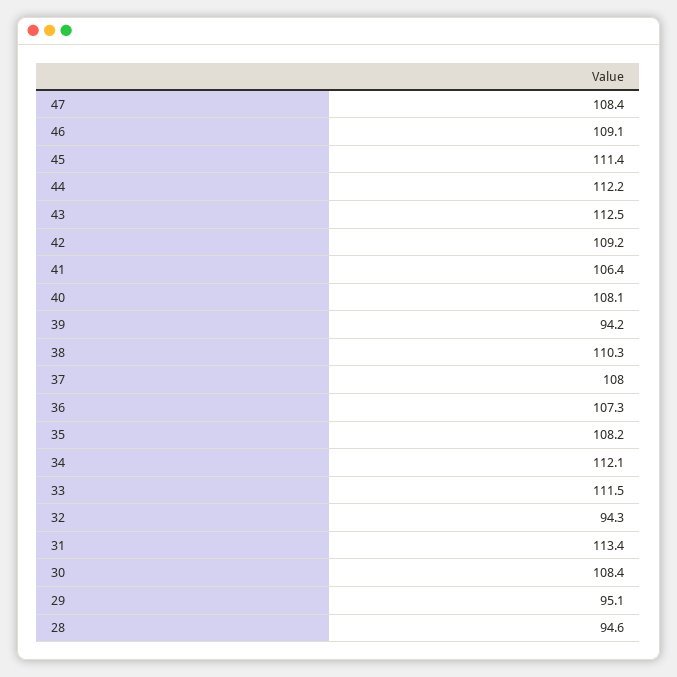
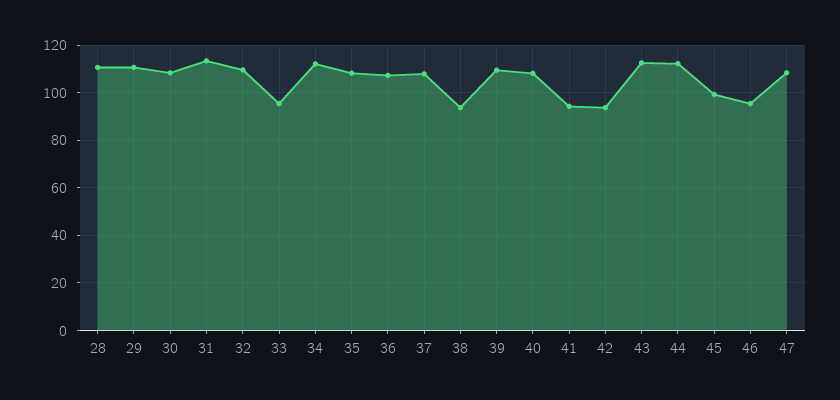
46: 109.1 -> 95
45: 111.4 -> 100
42: 109.2 -> 95
41: 106.4 -> 95
39: 94.2 -> 110
38: 110.3 -> 95
33: 111.5 -> 95
32: 94.3 -> 110
29: 95.1 -> 110
28: 94.6 -> 110

